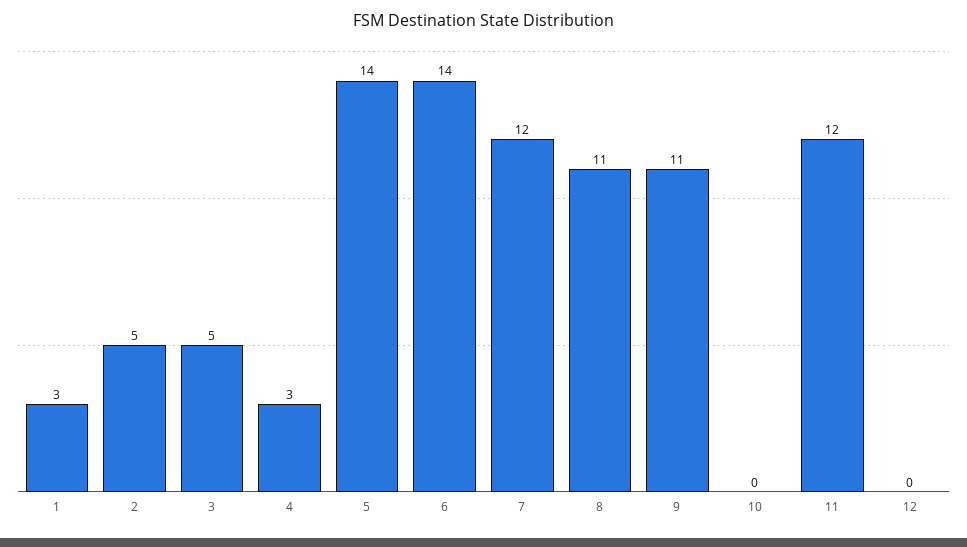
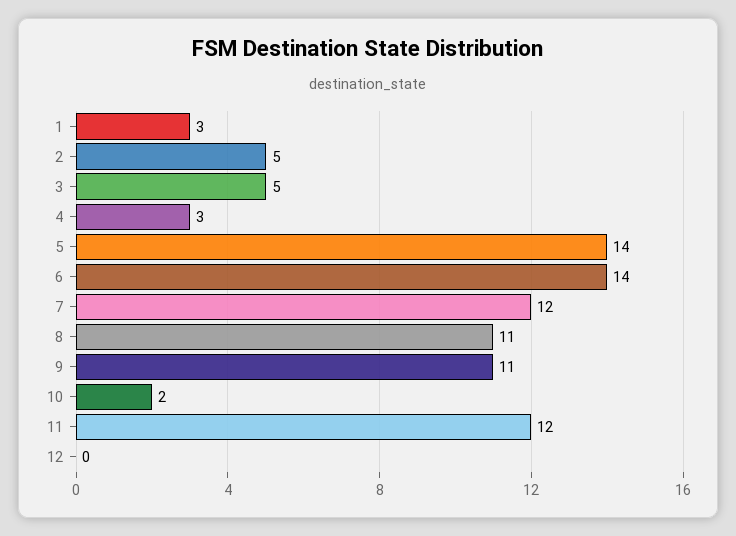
10: 0 -> 2

